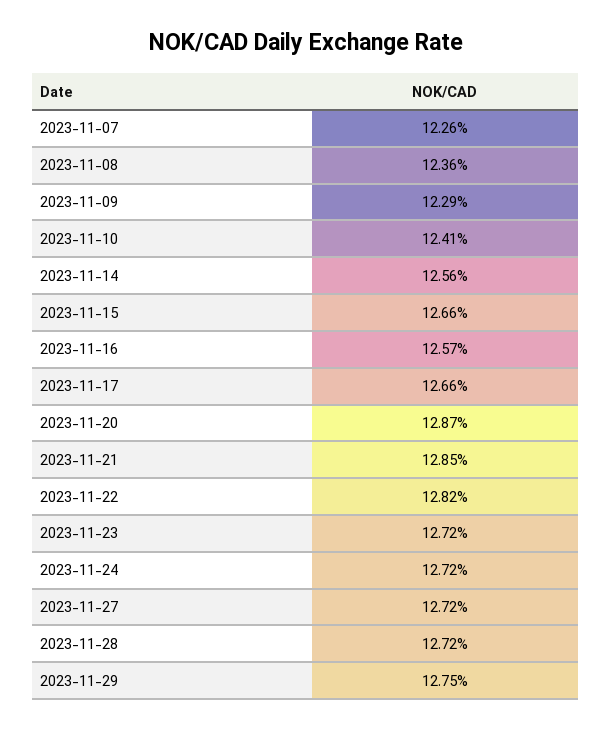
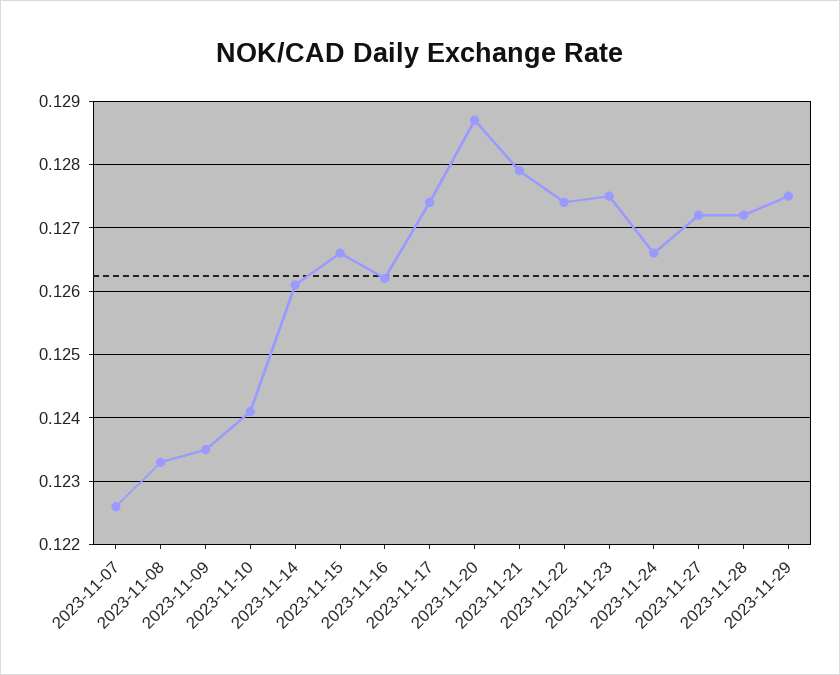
2023-11-08: 0.1236 -> 0.1233
2023-11-09: 0.1229 -> 0.1235
2023-11-14: 0.1256 -> 0.1261
2023-11-16: 0.1257 -> 0.1262
2023-11-17: 0.1266 -> 0.1274
2023-11-21: 0.1285 -> 0.1279
2023-11-22: 0.1282 -> 0.1274
2023-11-23: 0.1272 -> 0.1275
2023-11-24: 0.1272 -> 0.1266

